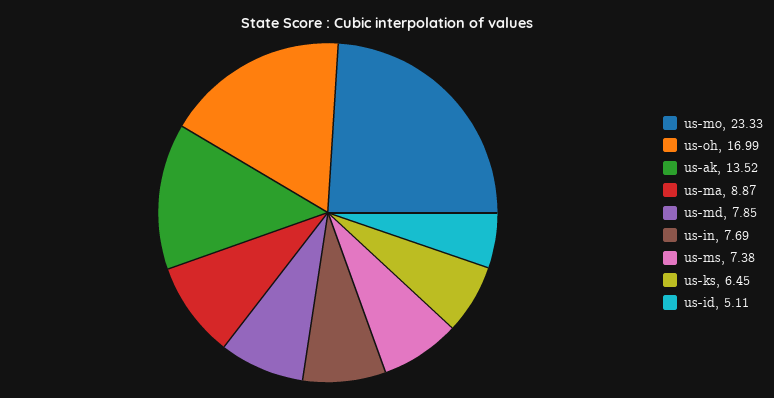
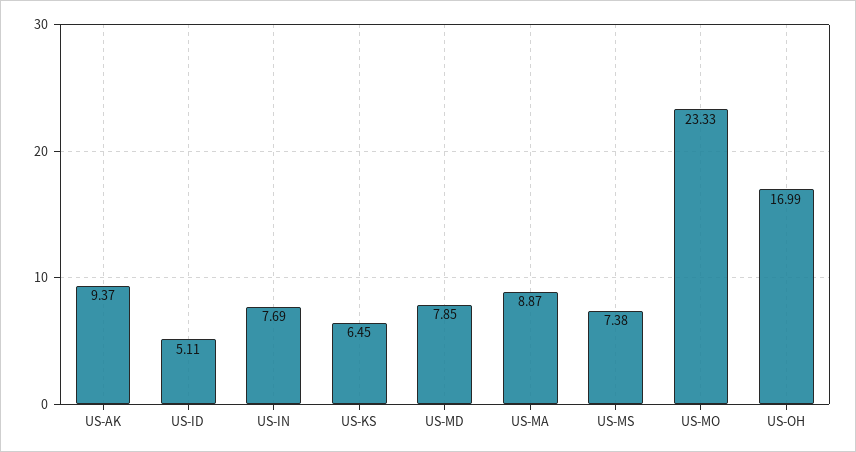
us-ak: 13.52 -> 9.37

